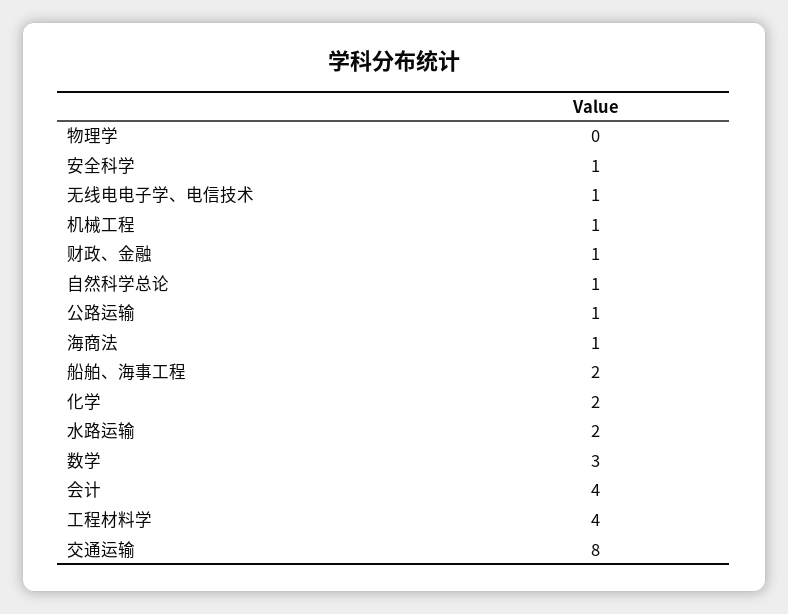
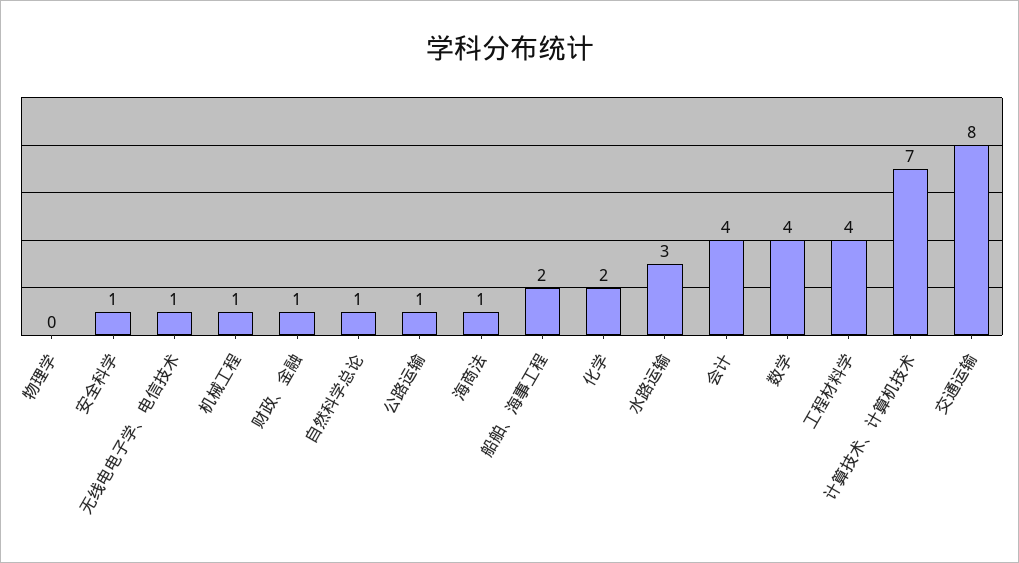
水路运输: 2 -> 3
数学: 3 -> 4
计算技术、计算机技术: none -> 7

